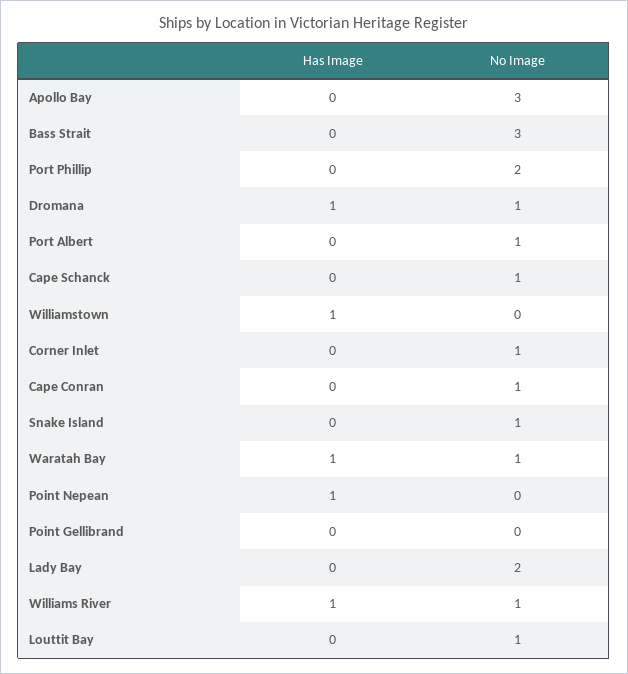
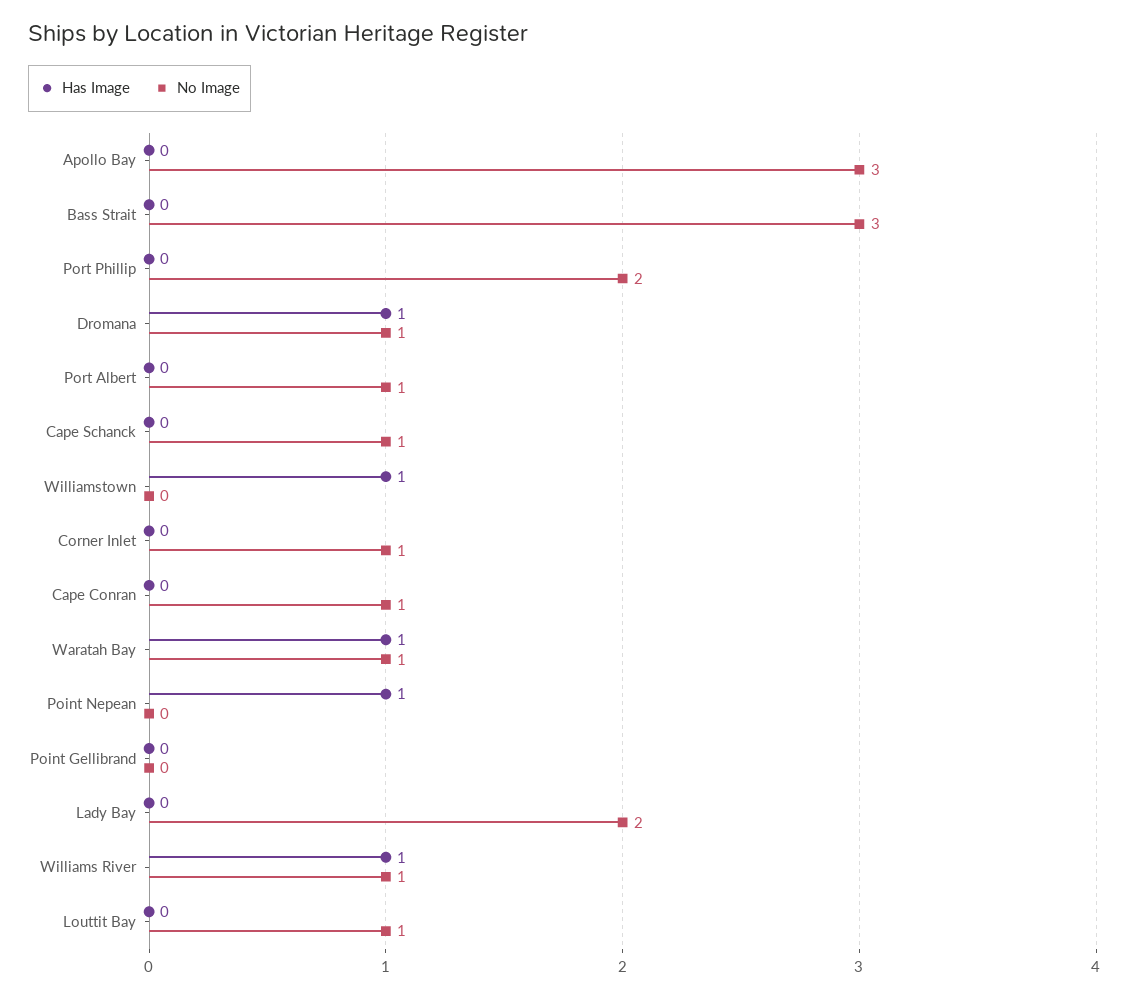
Has Image, Snake Island: 0 -> none
No Image, Snake Island: 1 -> none

